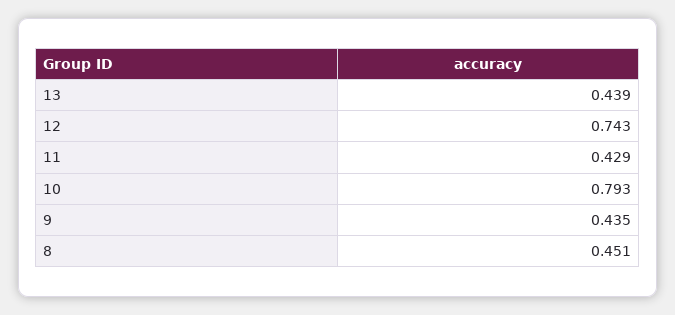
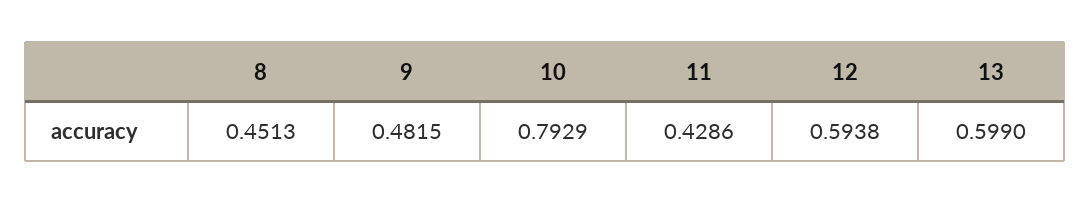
13: 0.439 -> 0.599
12: 0.743 -> 0.5938
9: 0.435 -> 0.4815

